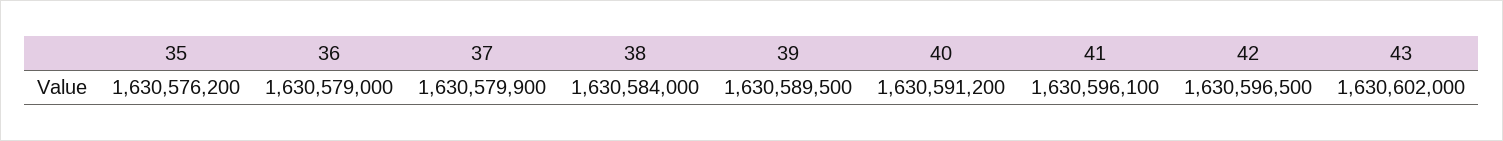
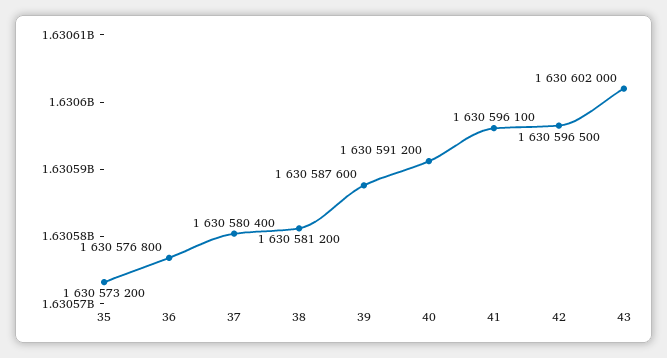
35: 1630576200 -> 1630573200
36: 1630579000 -> 1630576800
37: 1630579900 -> 1630580400
38: 1630584000 -> 1630581200
39: 1630589500 -> 1630587600

